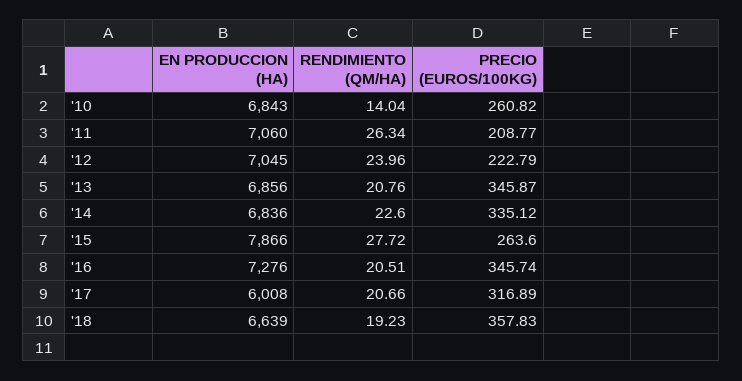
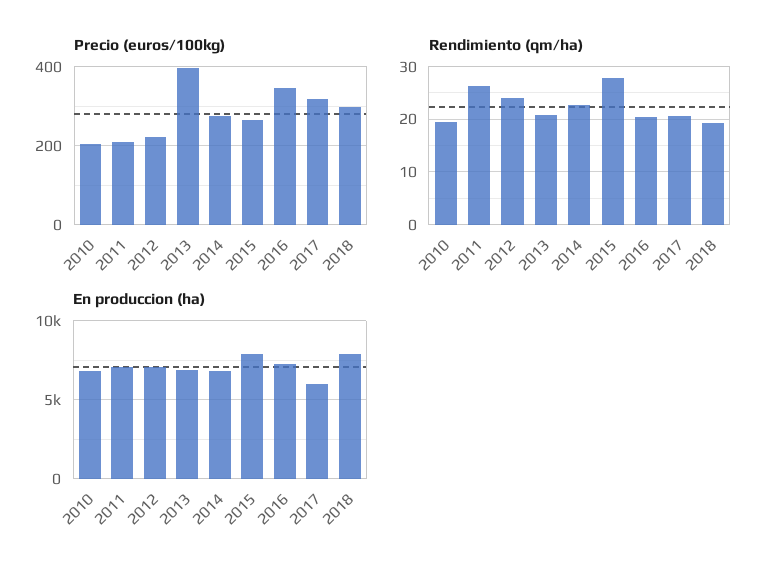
RENDIMIENTO (QM/HA), '10: 14.04 -> 20
PRECIO (EUROS/100KG), '10: 260.82 -> 200
PRECIO (EUROS/100KG), '13: 345.87 -> 400
PRECIO (EUROS/100KG), '14: 335.12 -> 280
EN PRODUCCION (HA), '18: 6639 -> 8000
PRECIO (EUROS/100KG), '18: 357.83 -> 300

